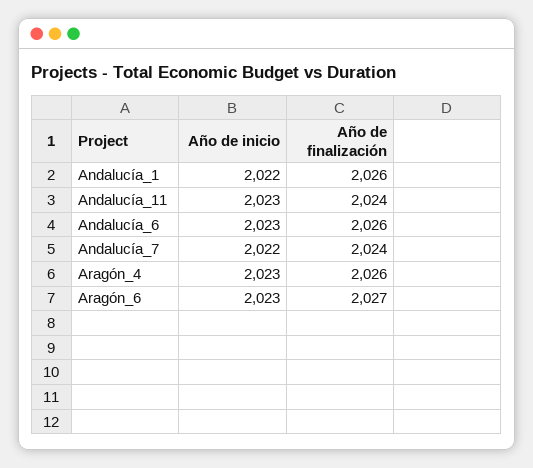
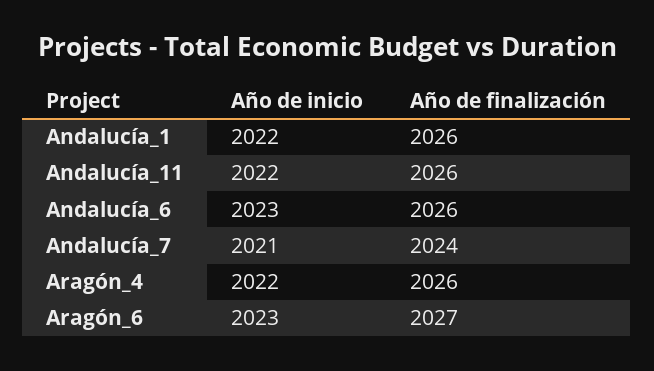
Año de inicio, Andalucía_11: 2023 -> 2022
Año de finalización, Andalucía_11: 2024 -> 2026
Año de inicio, Andalucía_7: 2022 -> 2021
Año de inicio, Aragón_4: 2023 -> 2022

